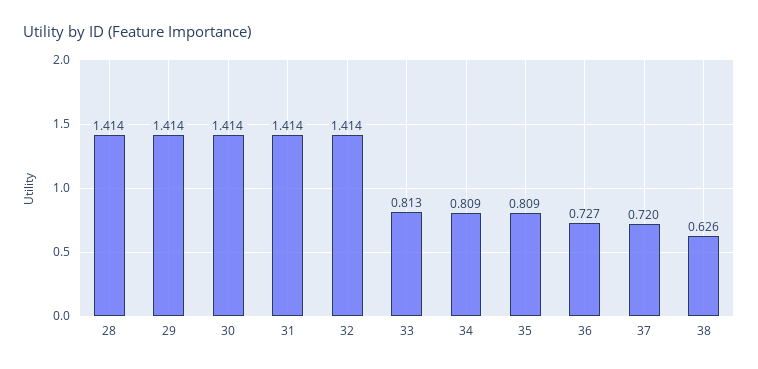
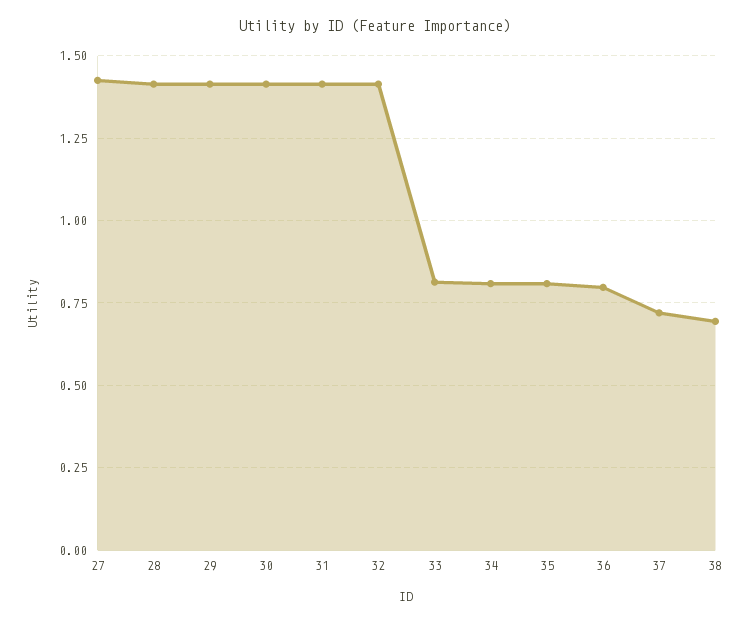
36: 0.727 -> 0.8
38: 0.626 -> 0.7
27: none -> 1.425

